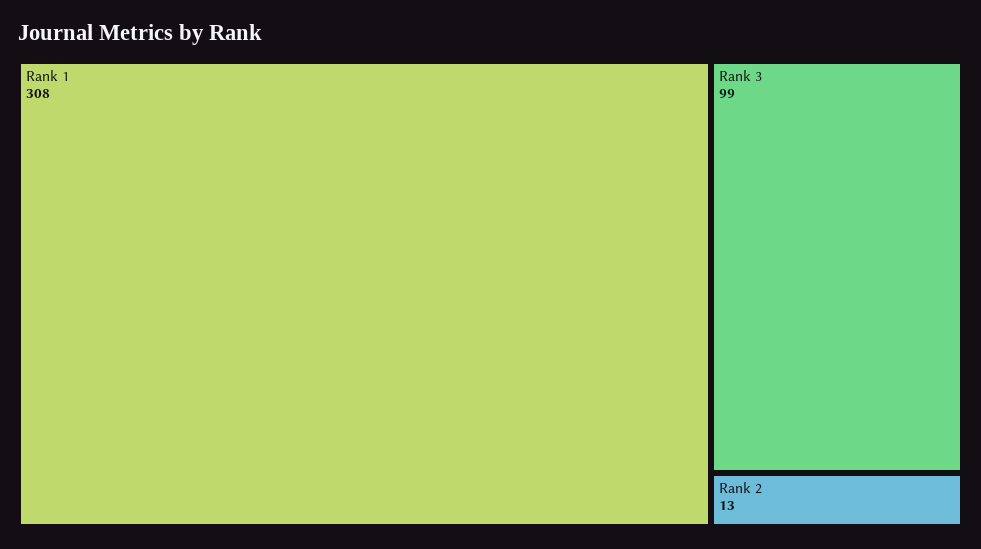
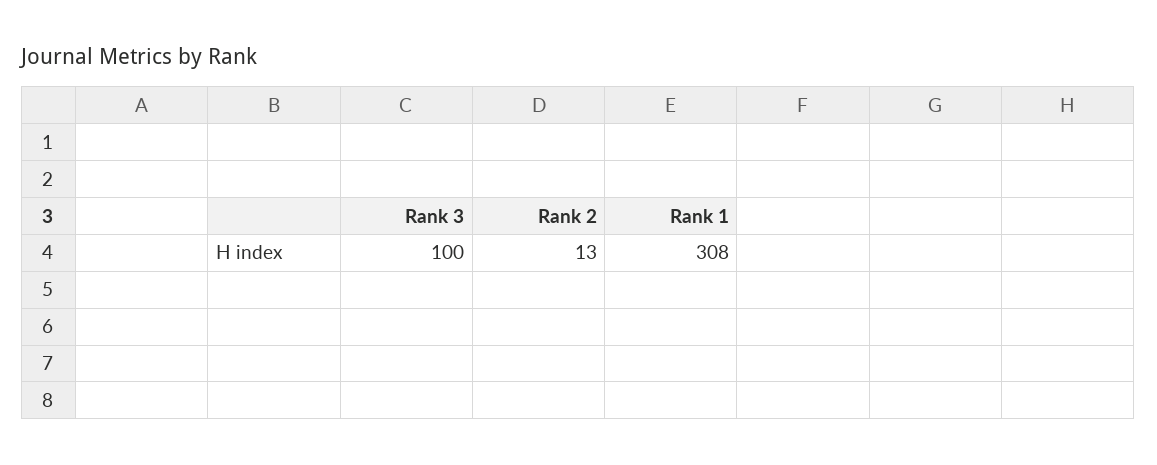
Rank 3: 99 -> 100

